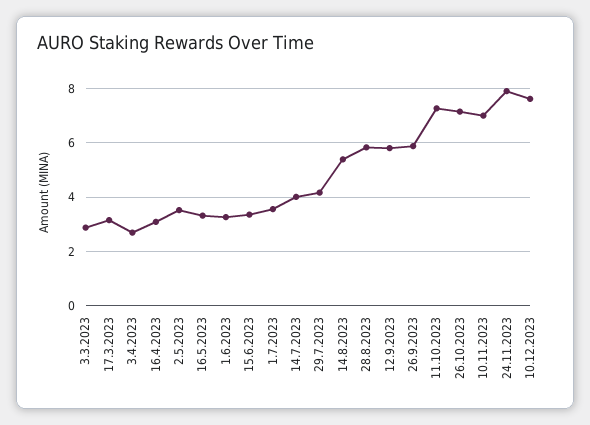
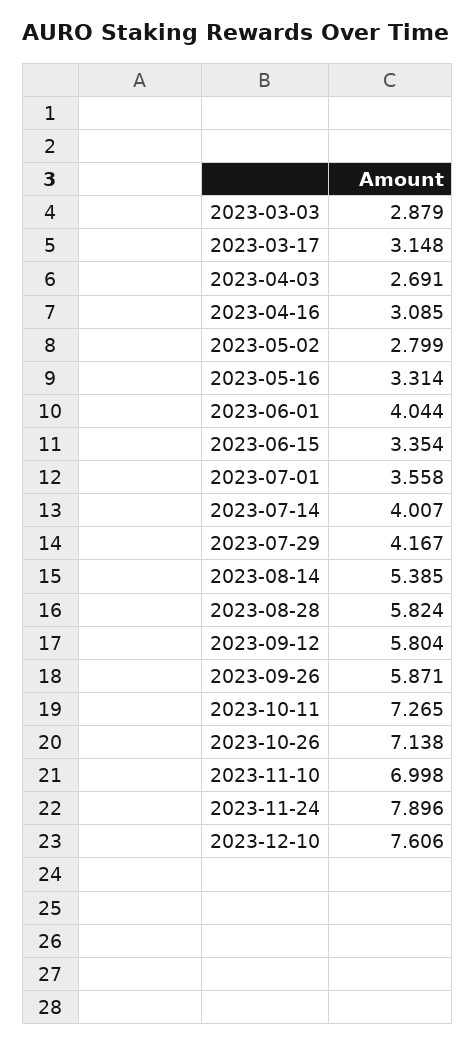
2.5.2023: 3.5 -> 2.799
1.6.2023: 3.25 -> 4.044

